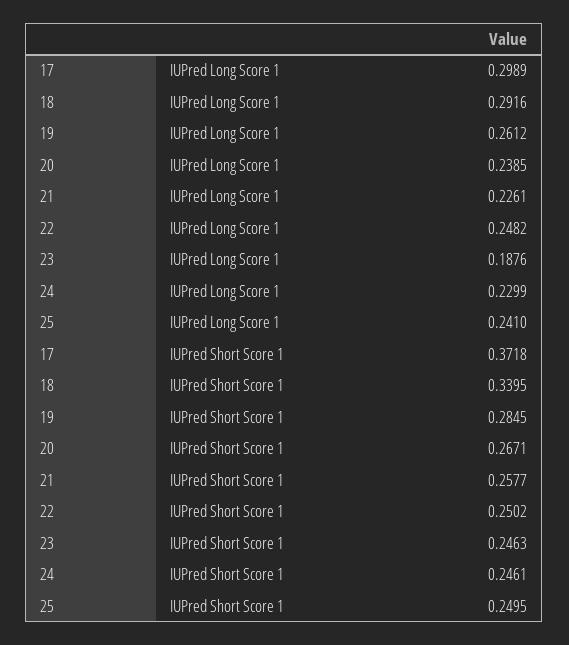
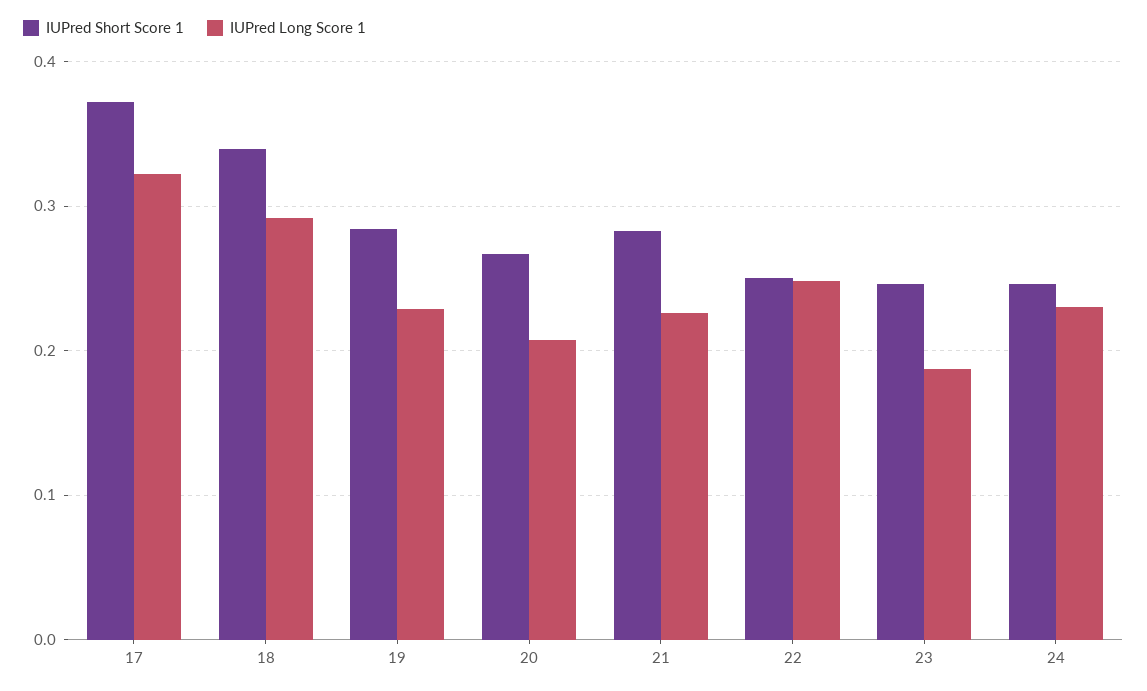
IUPred Long Score 1, 17: 0.2989 -> 0.32
IUPred Long Score 1, 19: 0.2612 -> 0.23
IUPred Long Score 1, 20: 0.2385 -> 0.21
IUPred Long Score 1, 25: 0.241 -> none
IUPred Short Score 1, 21: 0.2577 -> 0.28
IUPred Short Score 1, 25: 0.2495 -> none

